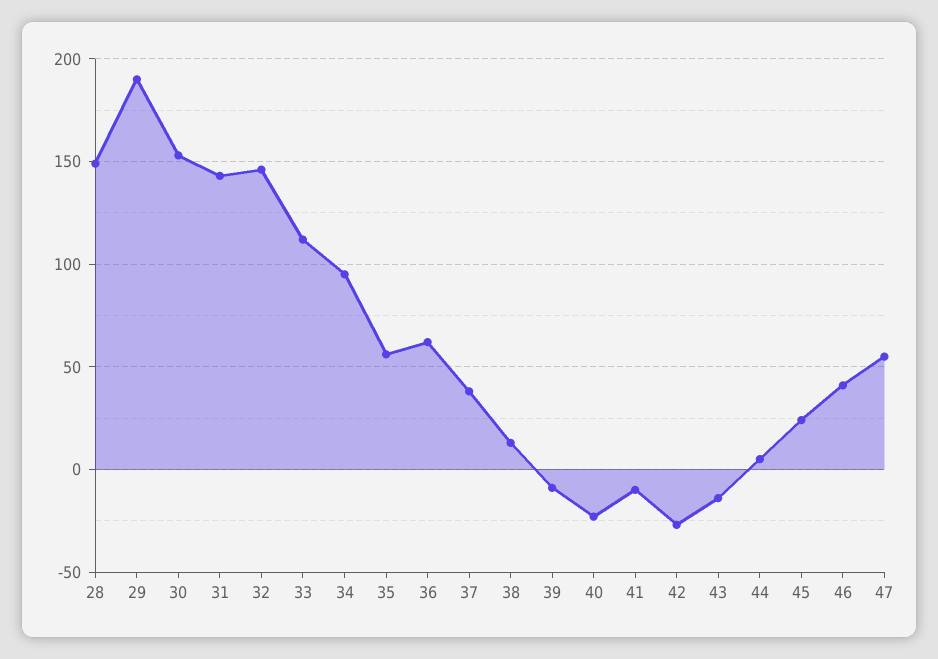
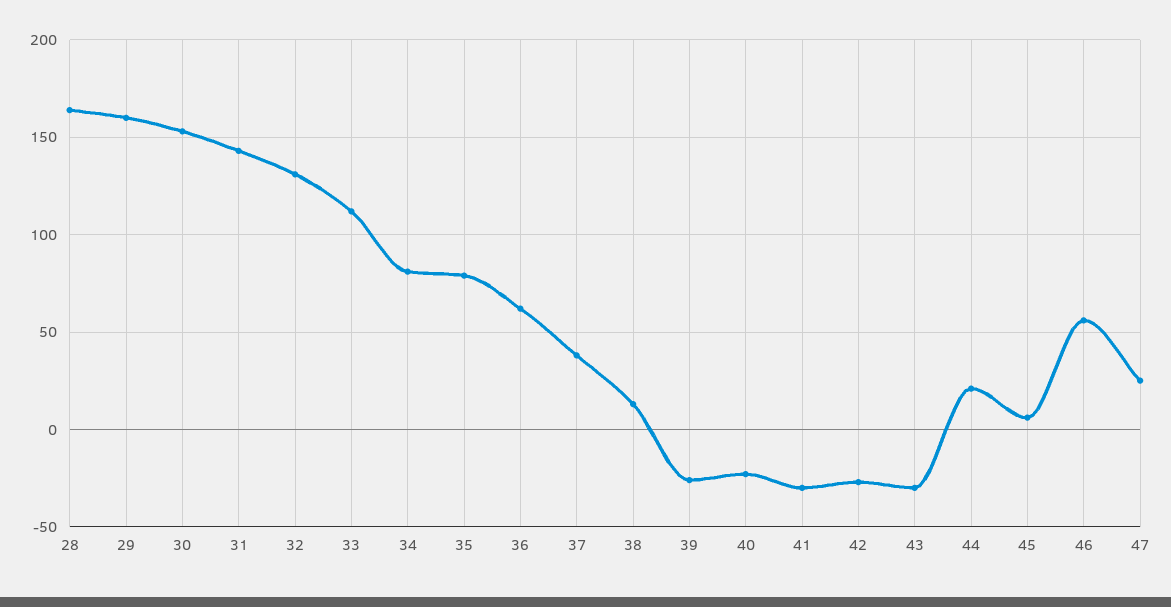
28: 150 -> 165
29: 190 -> 160
32: 145 -> 130
34: 95 -> 80
35: 55 -> 80
39: -10 -> -25
41: -10 -> -30
43: -15 -> -30
44: 5 -> 20
45: 25 -> 5
46: 40 -> 55
47: 55 -> 25

